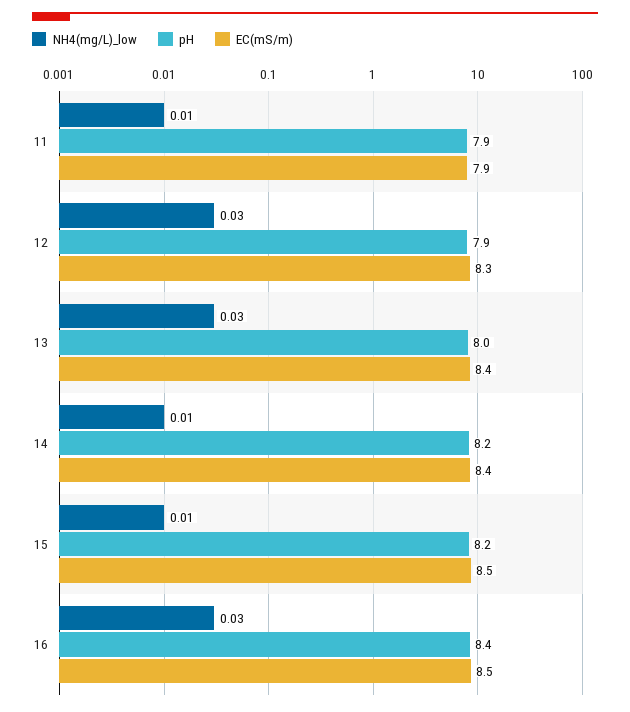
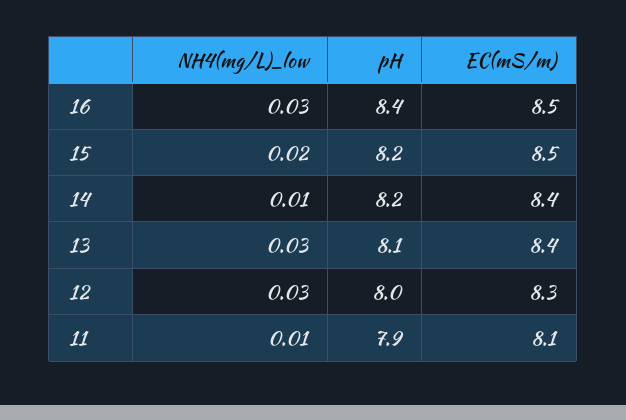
EC(mS/m), 11: 7.9 -> 8.1
pH, 12: 7.9 -> 8
pH, 13: 8 -> 8.1
NH4(mg/L)_low, 15: 0.01 -> 0.02

